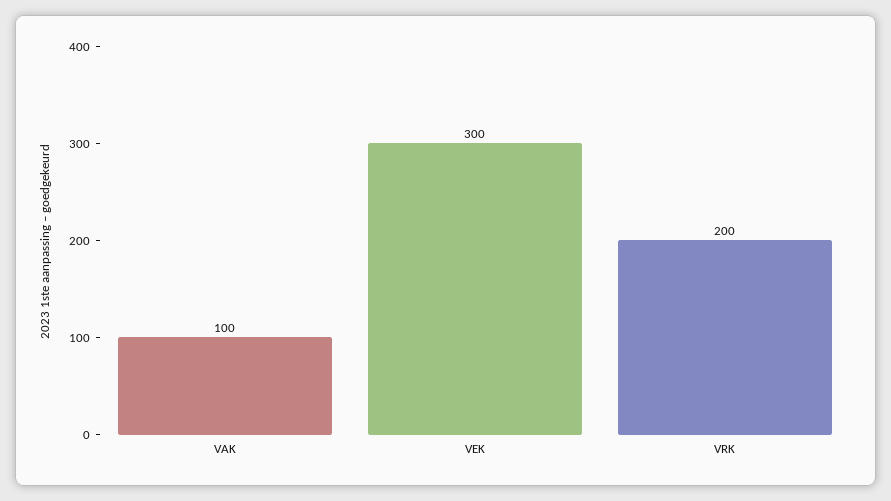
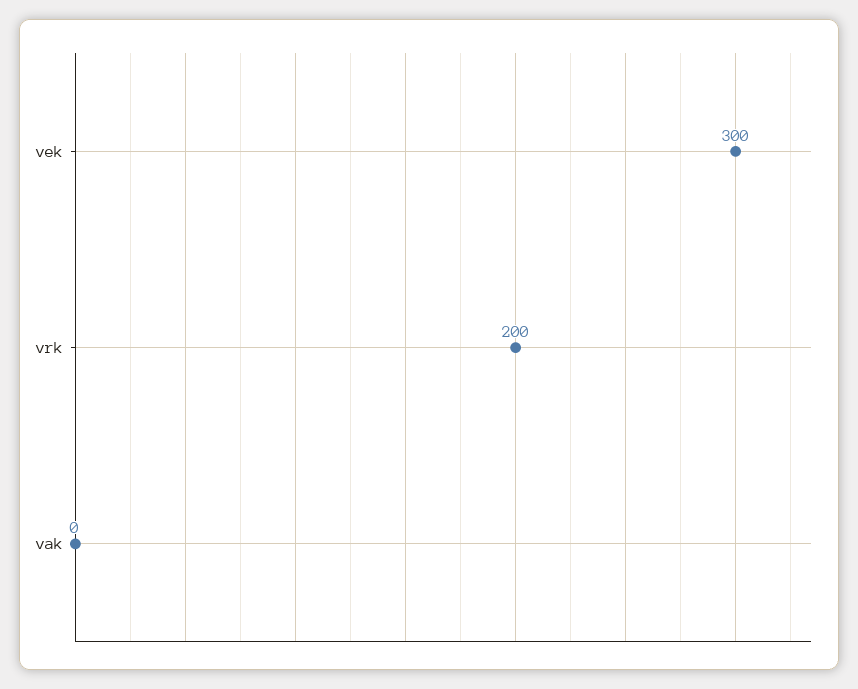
VAK: 100 -> 0

